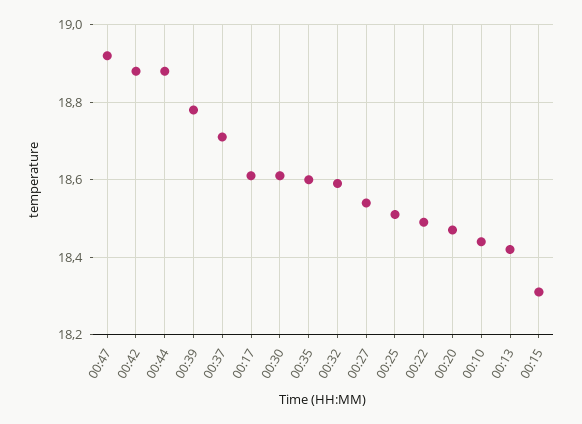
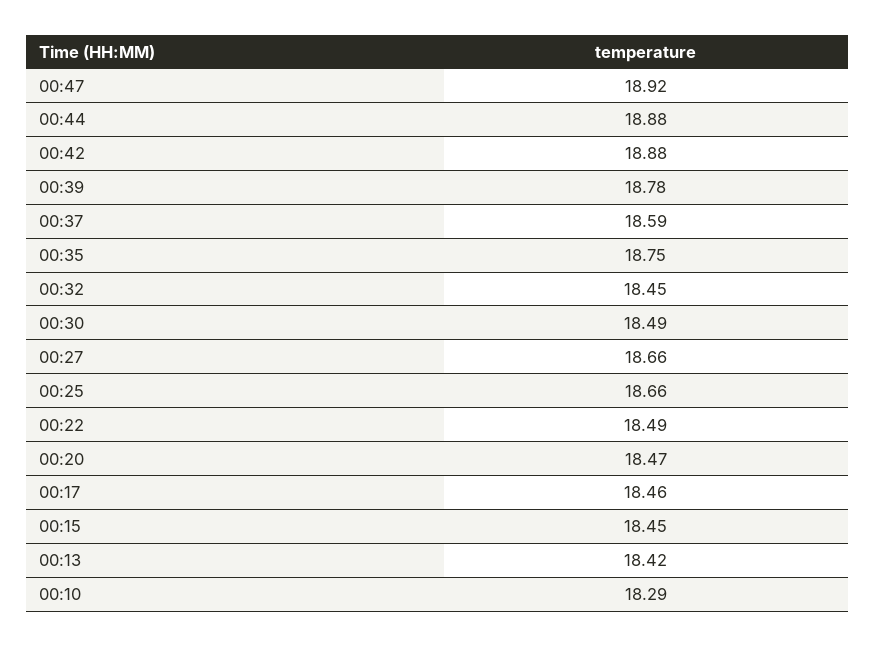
00:37: 18.7 -> 18.59
00:17: 18.6 -> 18.46
00:30: 18.6 -> 18.49
00:35: 18.6 -> 18.75
00:32: 18.6 -> 18.45
00:27: 18.55 -> 18.66
00:25: 18.5 -> 18.66
00:10: 18.45 -> 18.29
00:15: 18.3 -> 18.45

